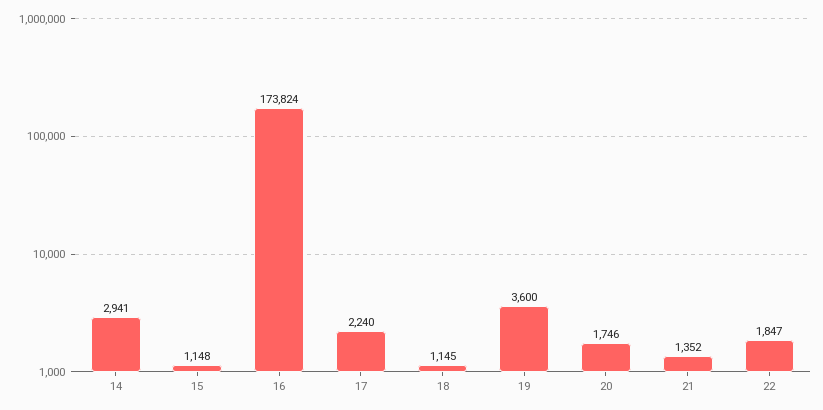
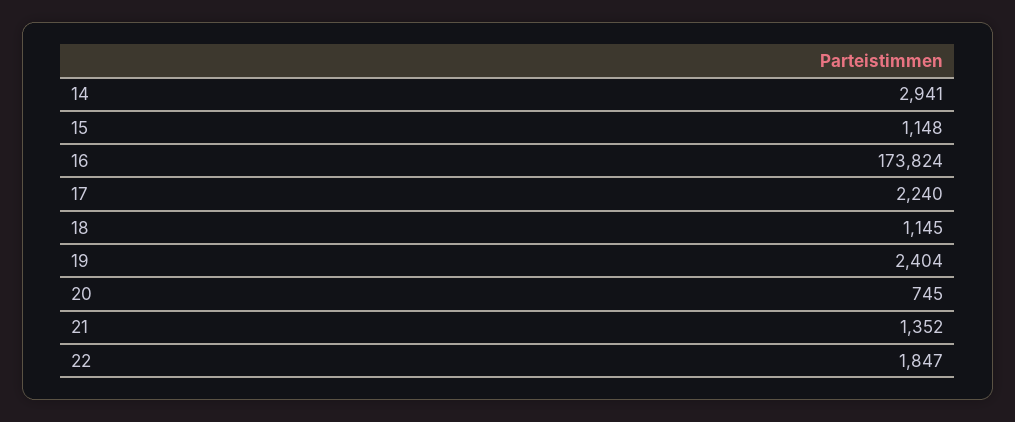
19: 3600 -> 2404
20: 1746 -> 745

